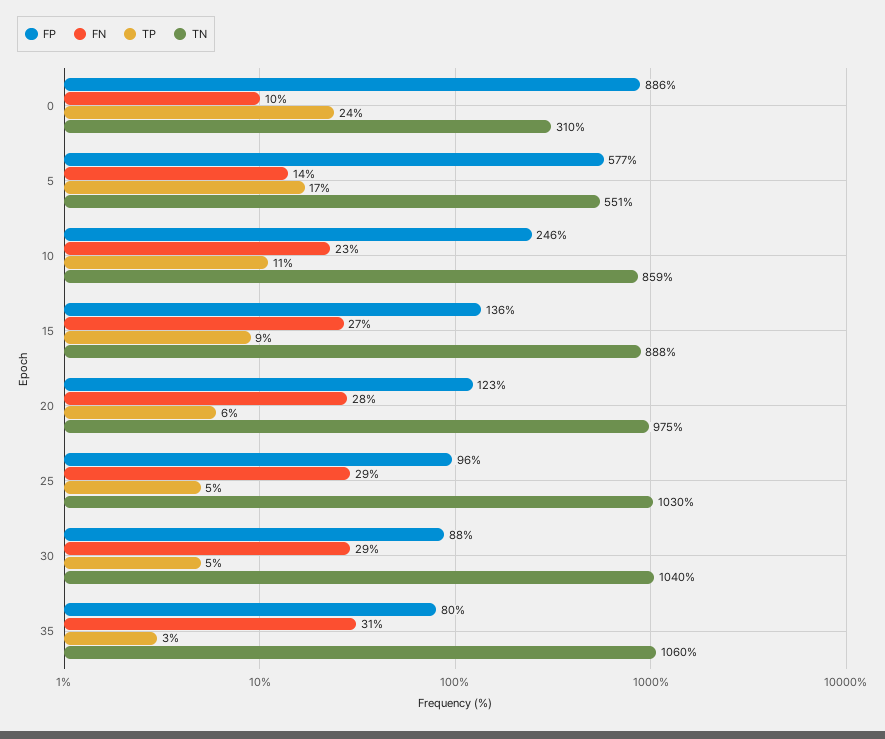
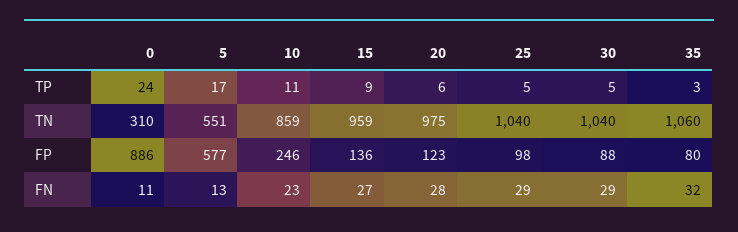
FN, 0: 10 -> 11
FN, 5: 14 -> 13
TN, 15: 888 -> 959
FP, 25: 96 -> 98
TN, 25: 1030 -> 1040
FN, 35: 31 -> 32

